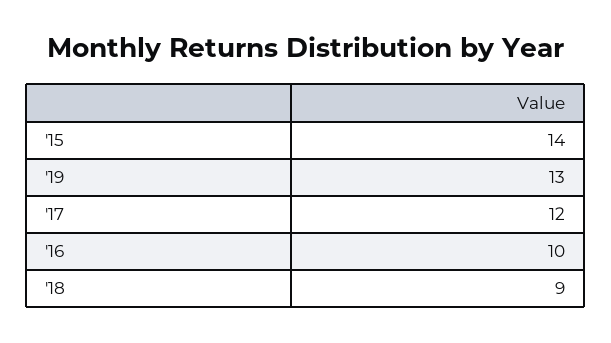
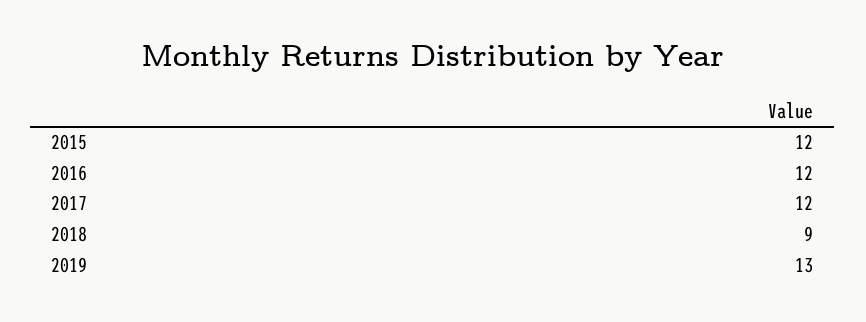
'15: 14 -> 12
'16: 10 -> 12

